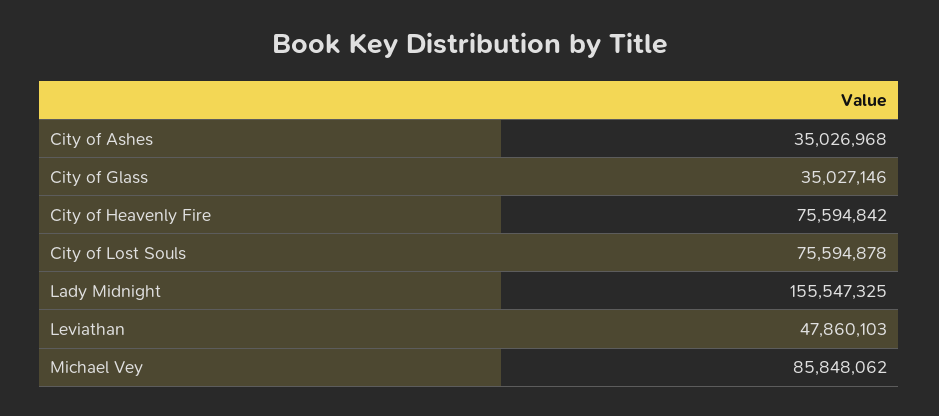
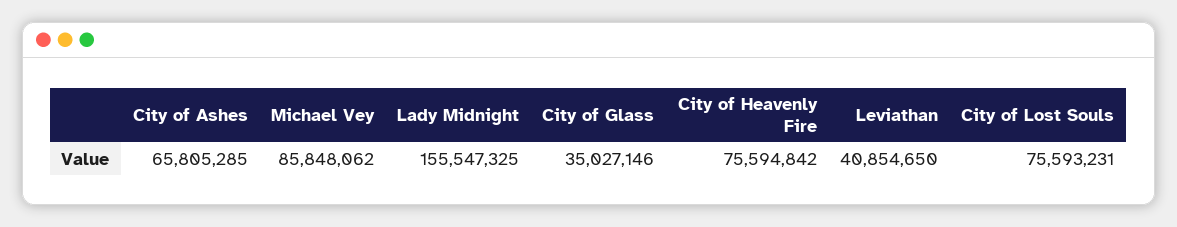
City of Ashes: 35026968 -> 65805285
City of Lost Souls: 75594878 -> 75593231
Leviathan: 47860103 -> 40854650

